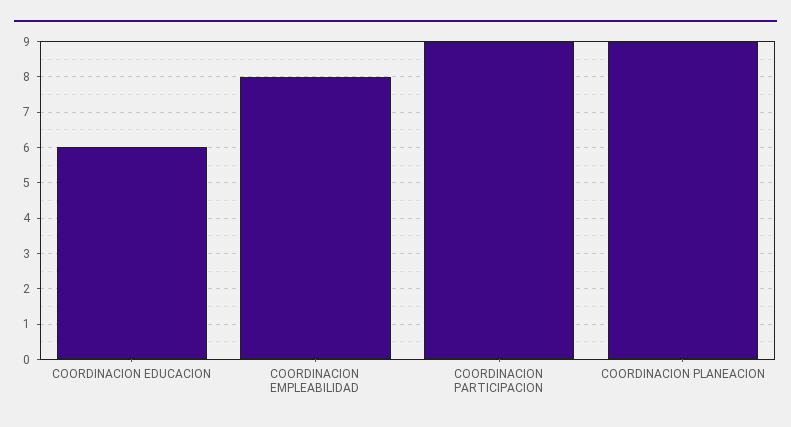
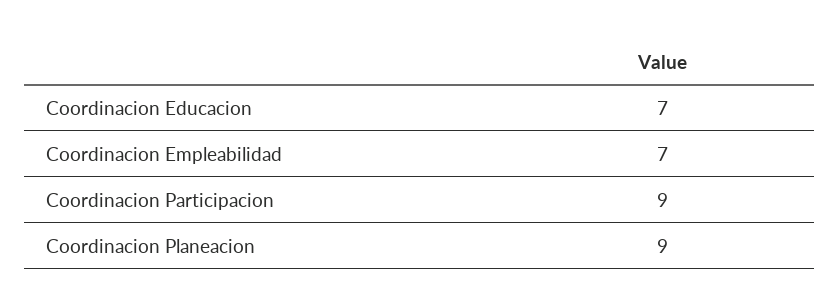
COORDINACION EDUCACION: 6 -> 7
COORDINACION EMPLEABILIDAD: 8 -> 7

